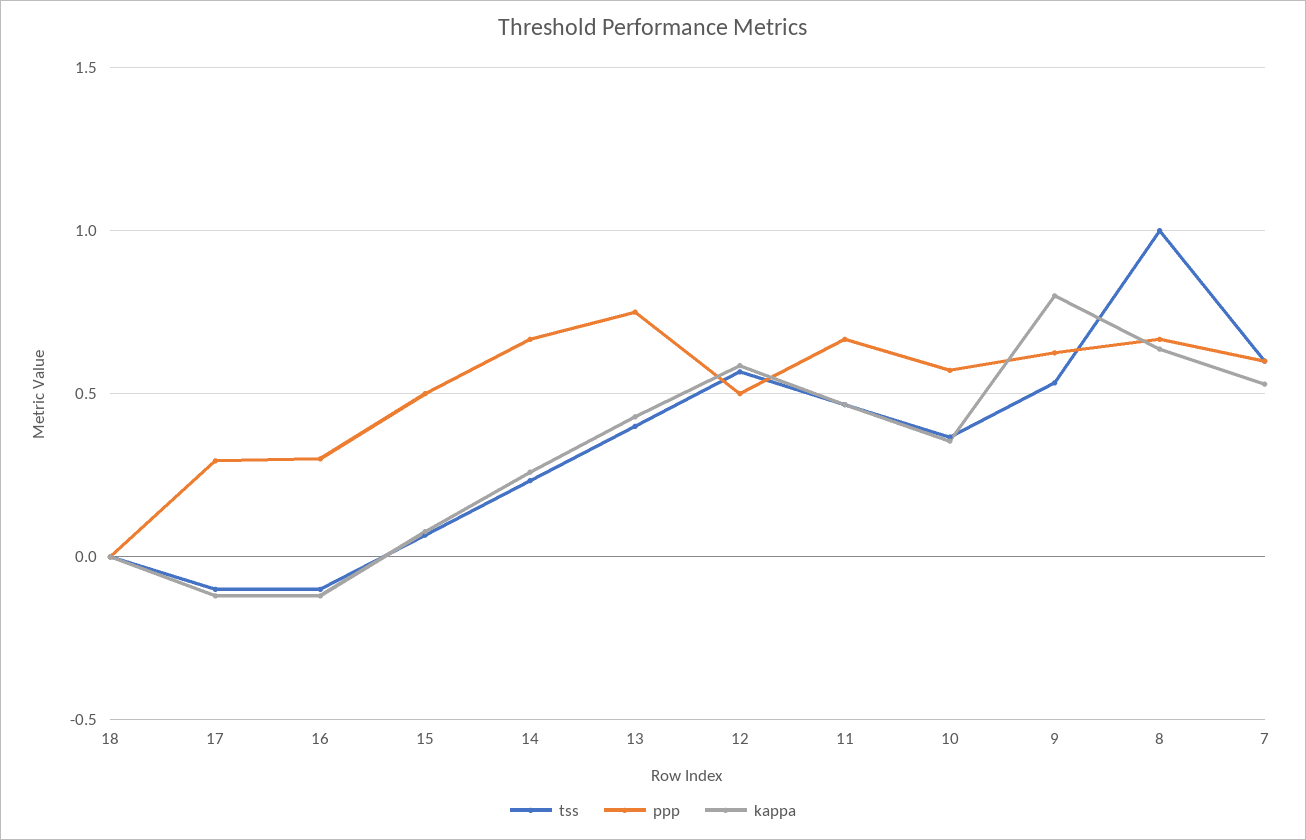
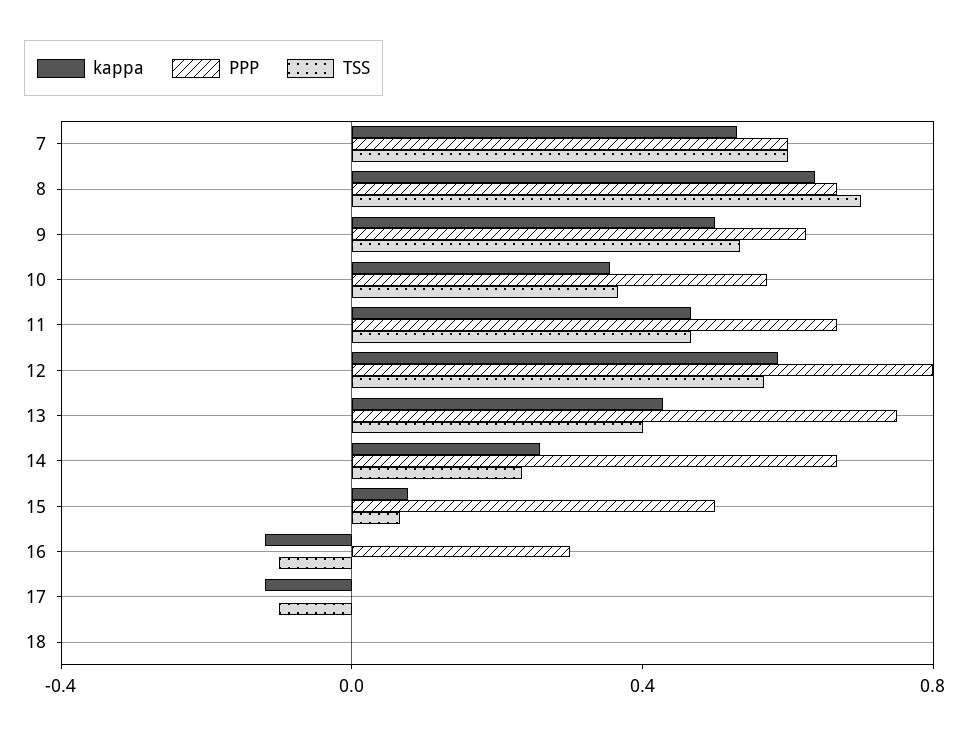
ppp, 17: 0.3 -> 0
ppp, 12: 0.5 -> 0.8
kappa, 9: 0.8 -> 0.5
tss, 8: 1 -> 0.7

